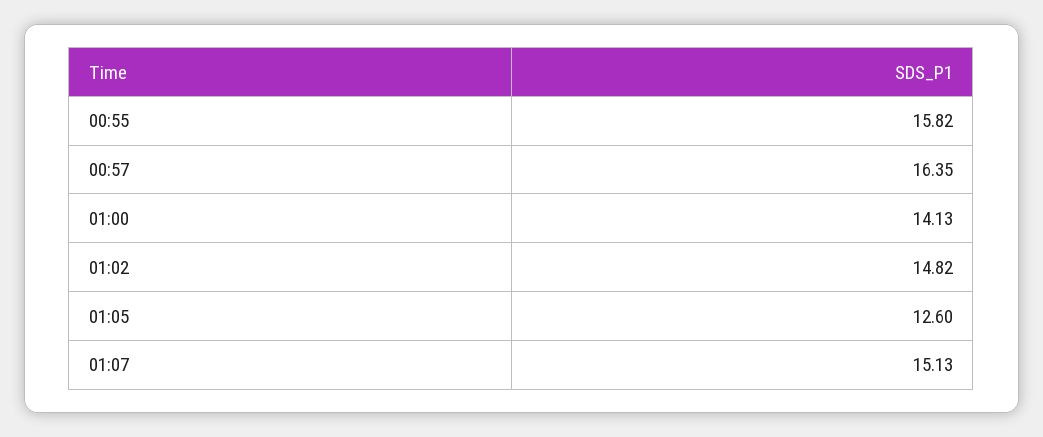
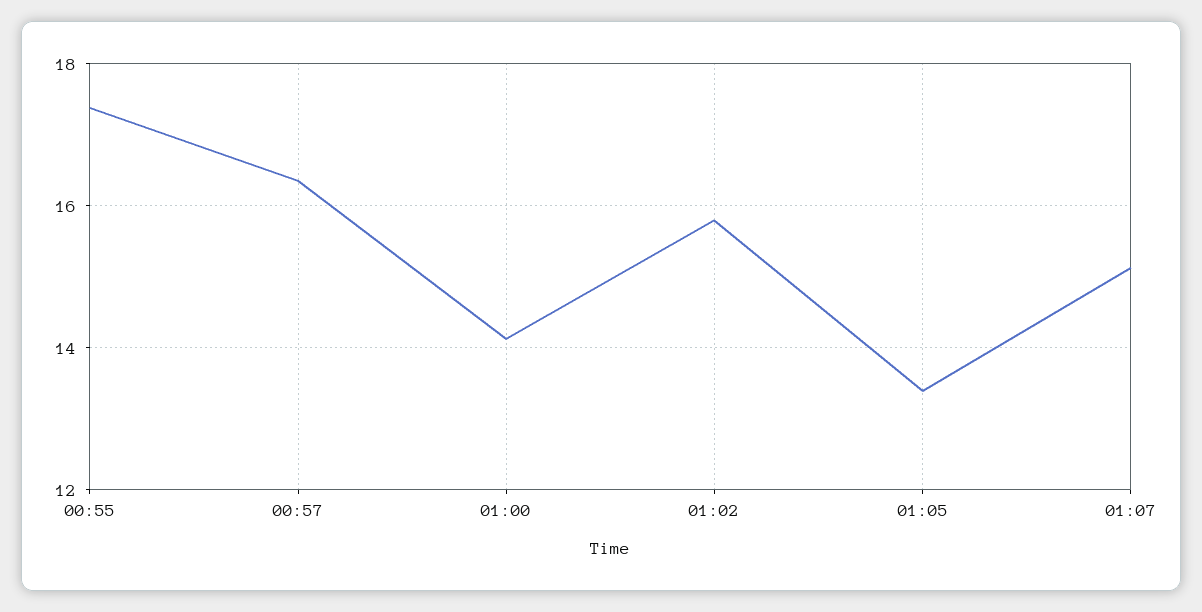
00:55: 15.82 -> 17.4
01:02: 14.82 -> 15.8
01:05: 12.6 -> 13.4

